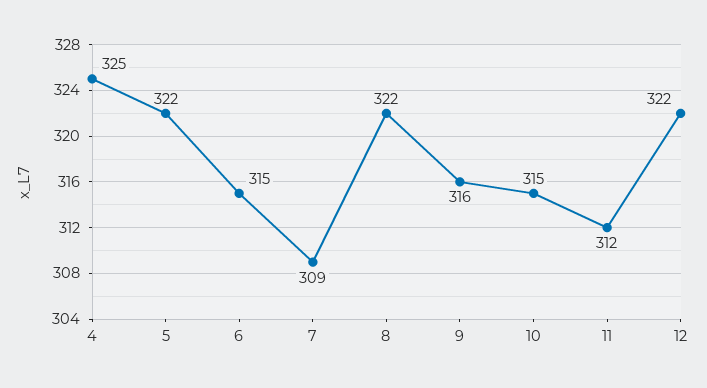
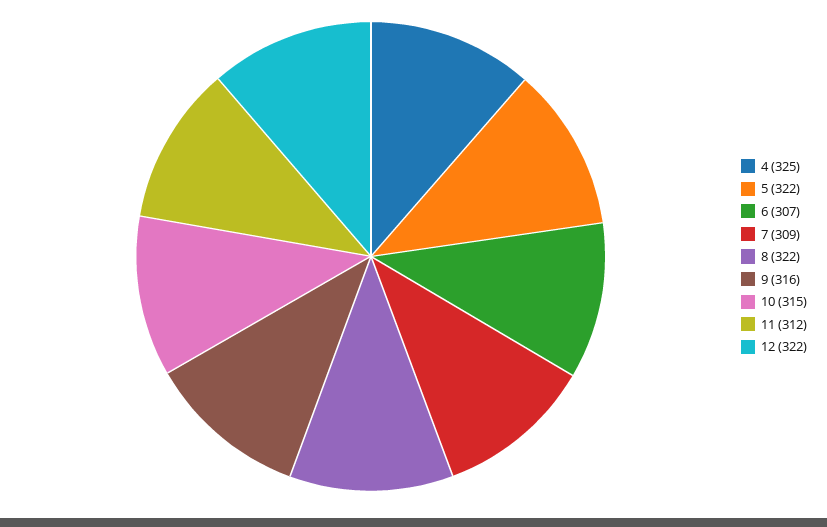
6: 315 -> 307

